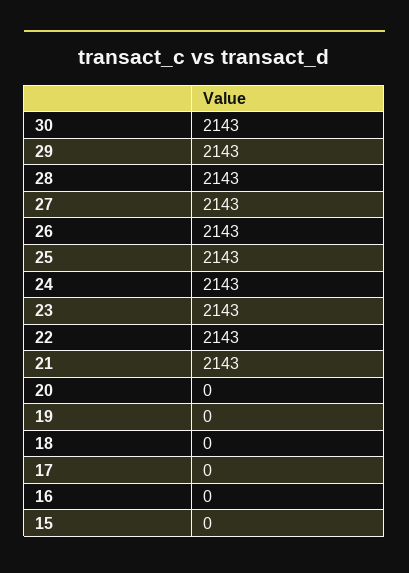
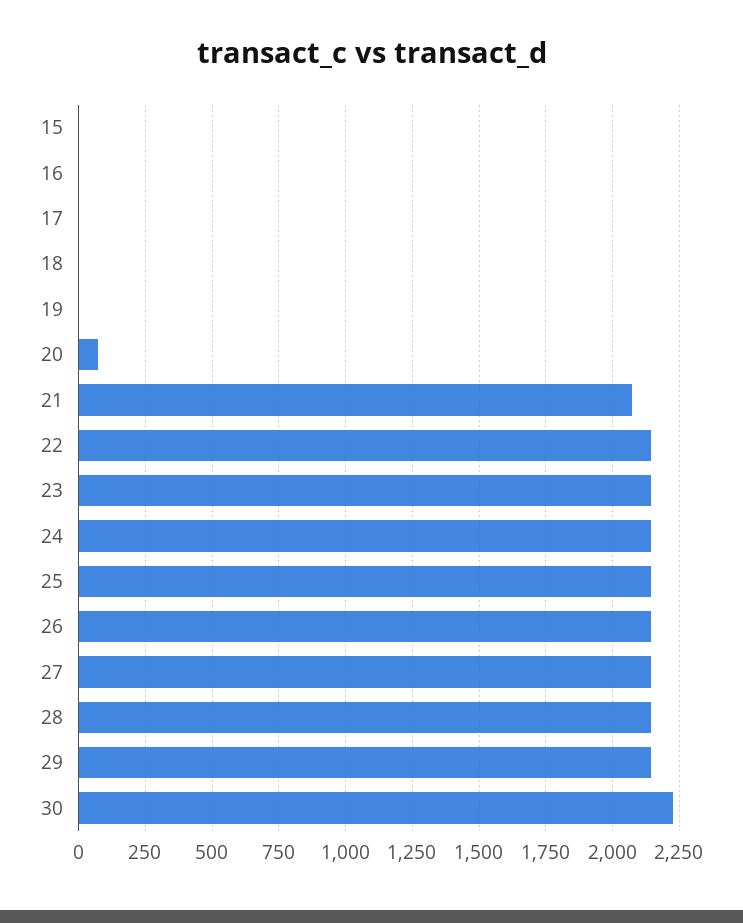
30: 2143 -> 2225
21: 2143 -> 2075
20: 0 -> 75

